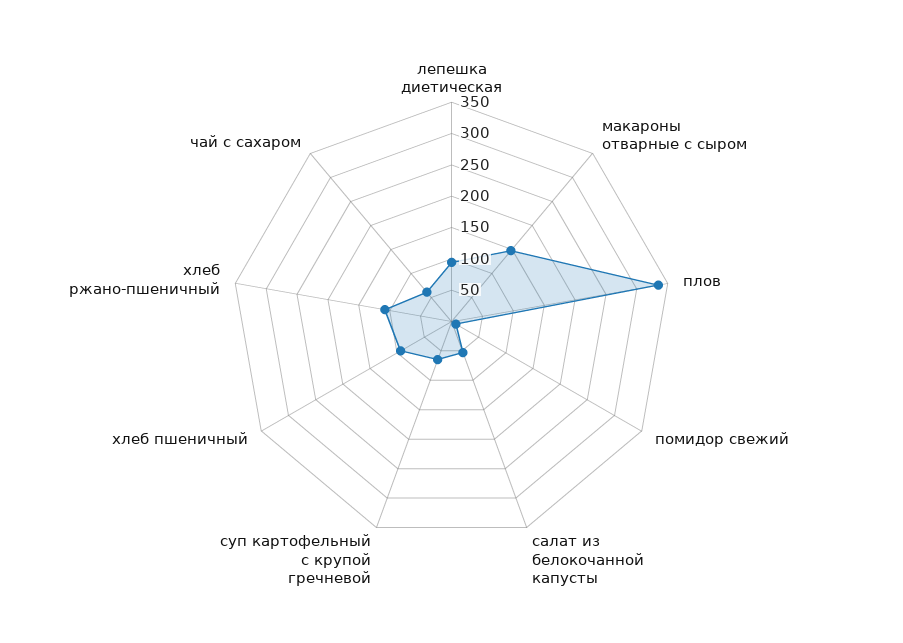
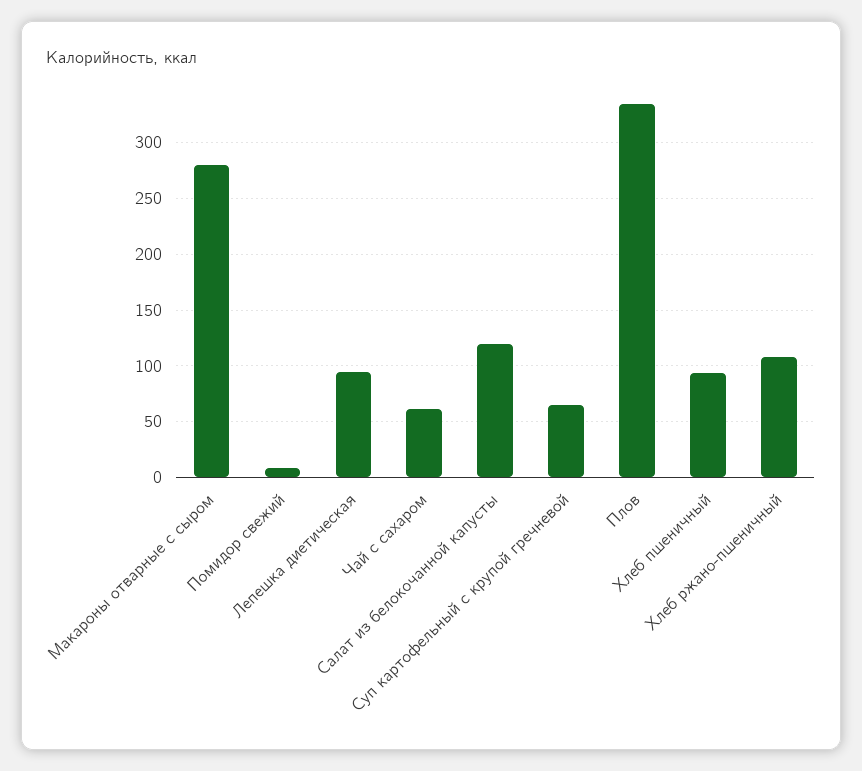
макароны отварные с сыром: 150 -> 280
салат из белокочанной капусты: 50 -> 120

